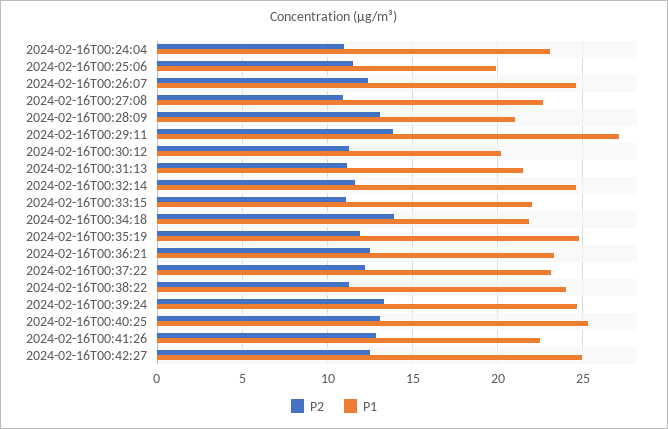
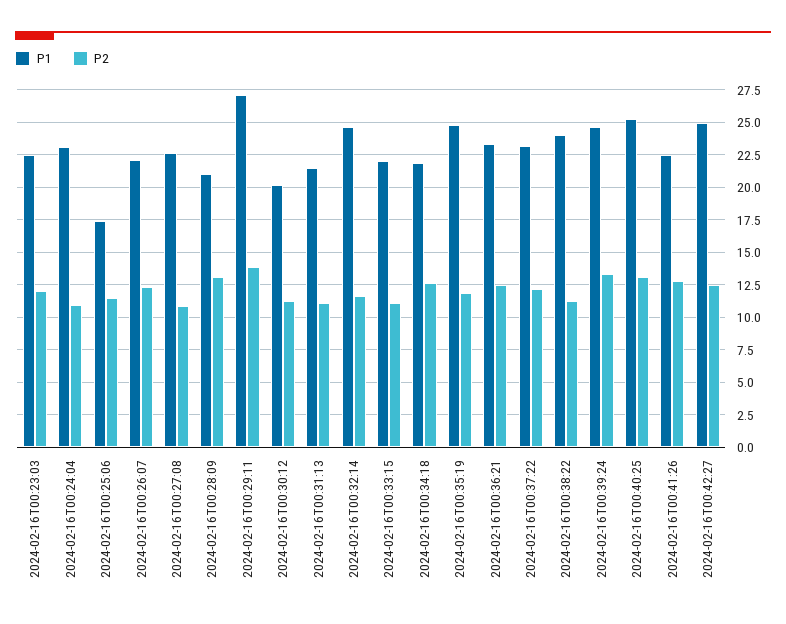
P1, 2024-02-16T00:25:06: 20 -> 17.5
P1, 2024-02-16T00:26:07: 24.5 -> 22
P2, 2024-02-16T00:34:18: 14 -> 12.5
P1, 2024-02-16T00:23:03: none -> 22.5
P2, 2024-02-16T00:23:03: none -> 12

